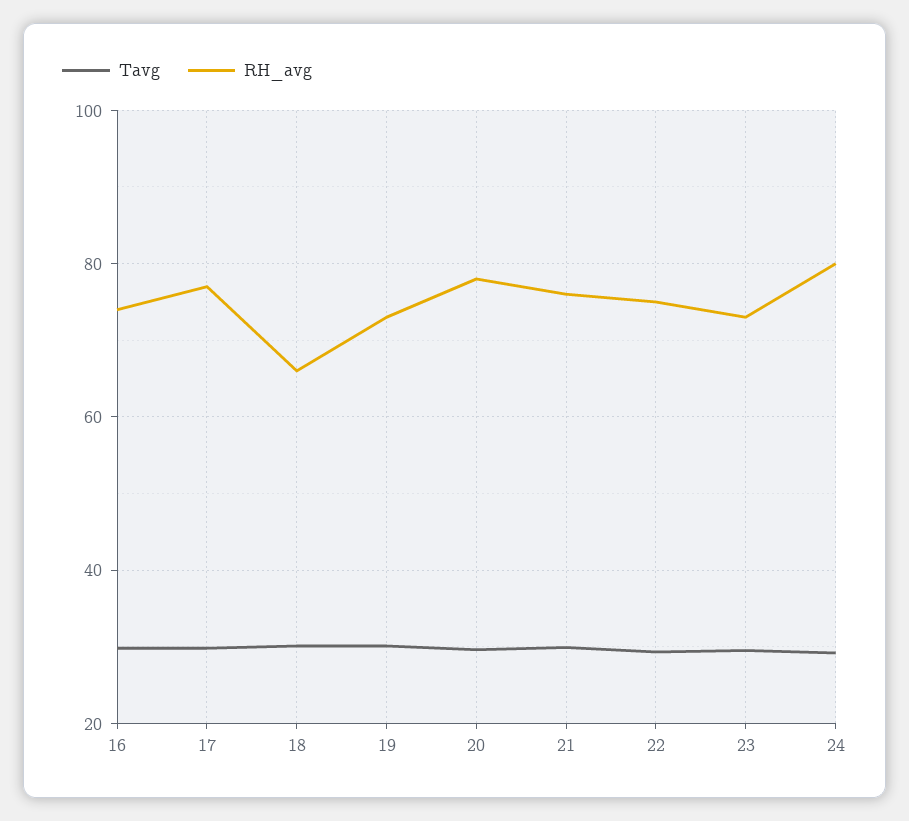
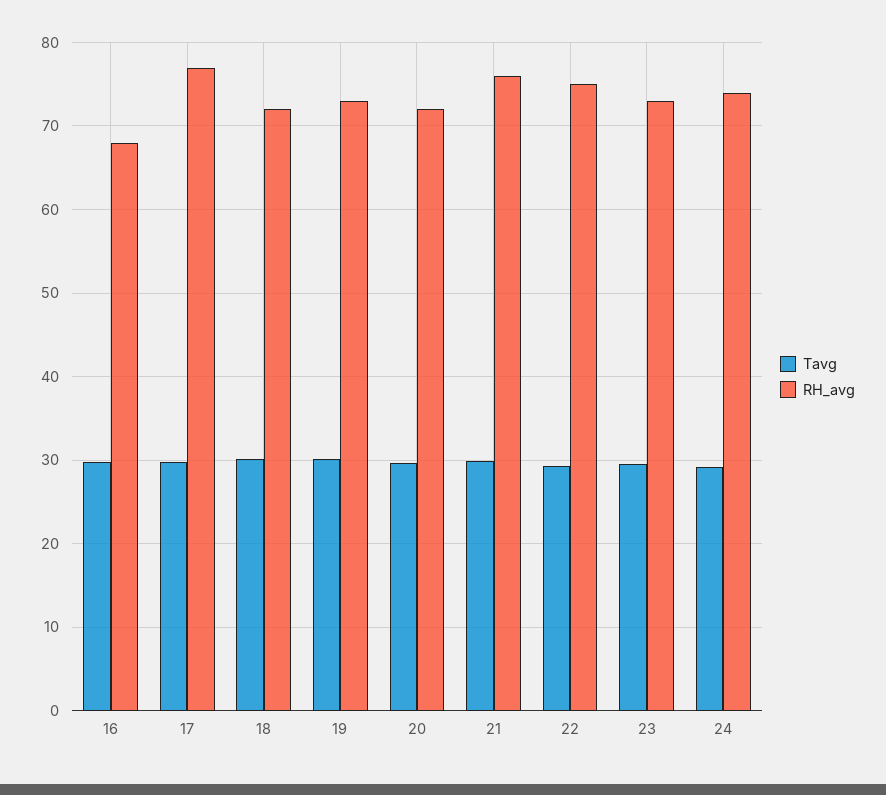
RH_avg, 16: 74 -> 68
RH_avg, 18: 66 -> 72
RH_avg, 20: 78 -> 72
RH_avg, 24: 80 -> 74

